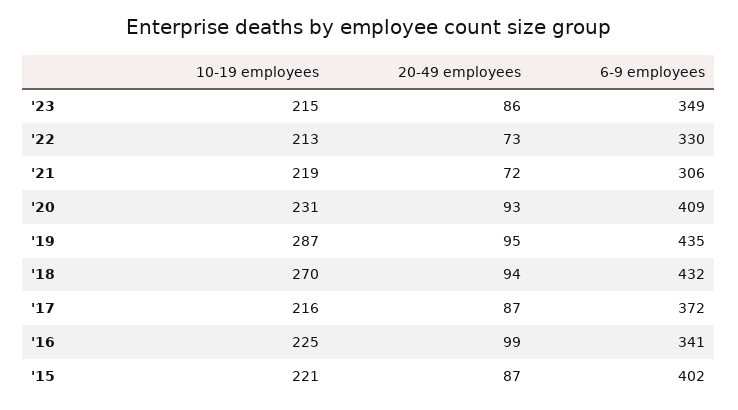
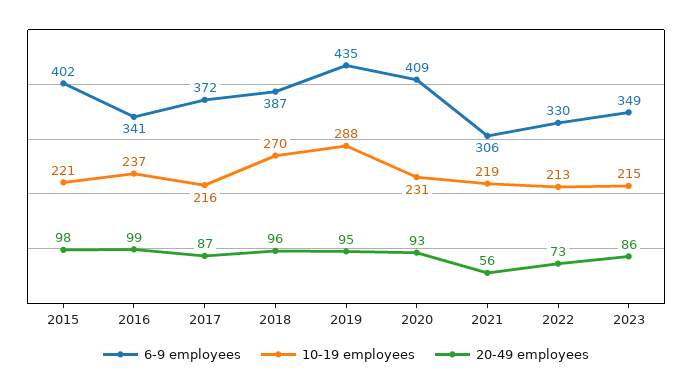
20-49 employees, '21: 72 -> 56
10-19 employees, '19: 287 -> 288
20-49 employees, '18: 94 -> 96
6-9 employees, '18: 432 -> 387
10-19 employees, '16: 225 -> 237
20-49 employees, '15: 87 -> 98

